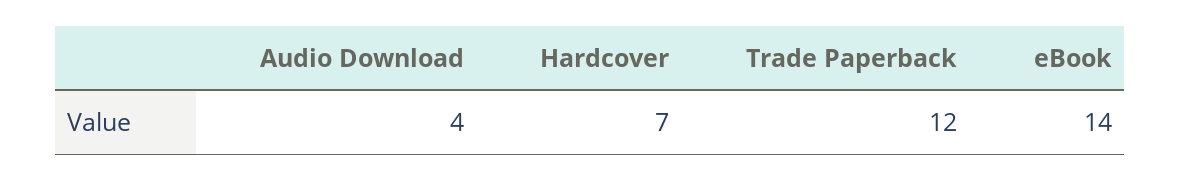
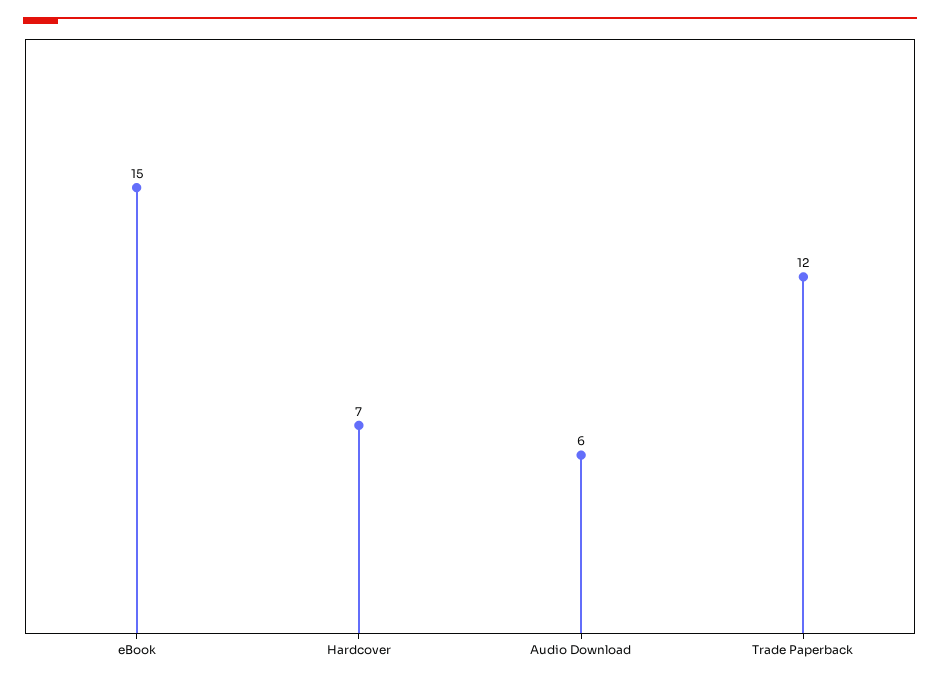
Audio Download: 4 -> 6
eBook: 14 -> 15

